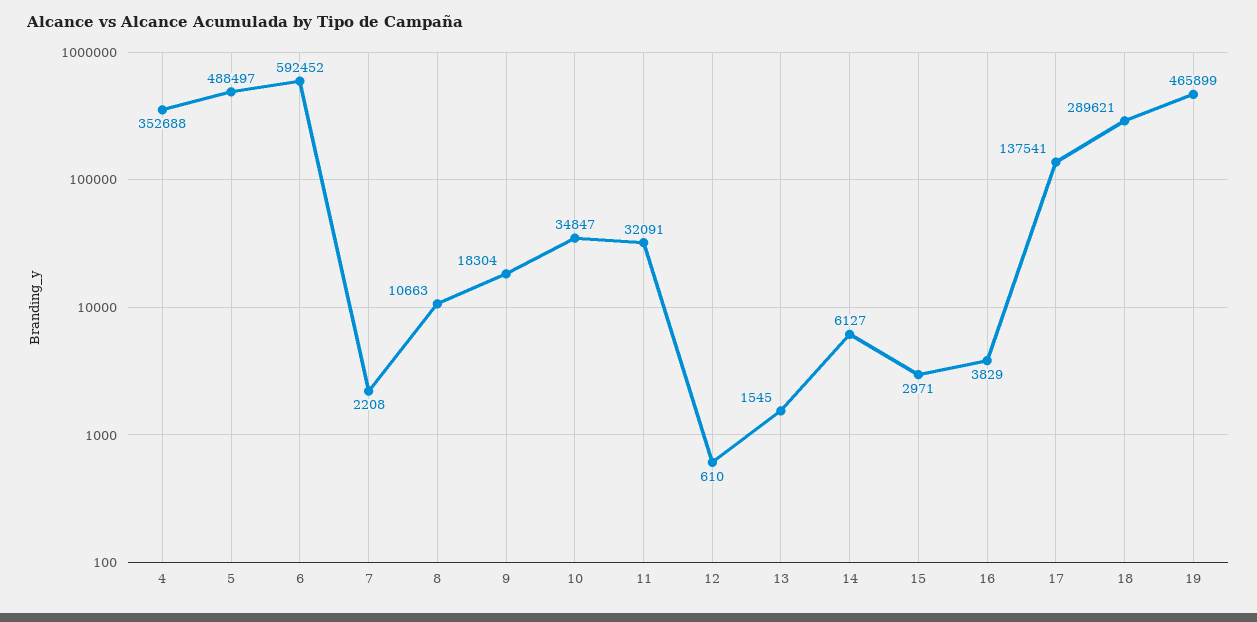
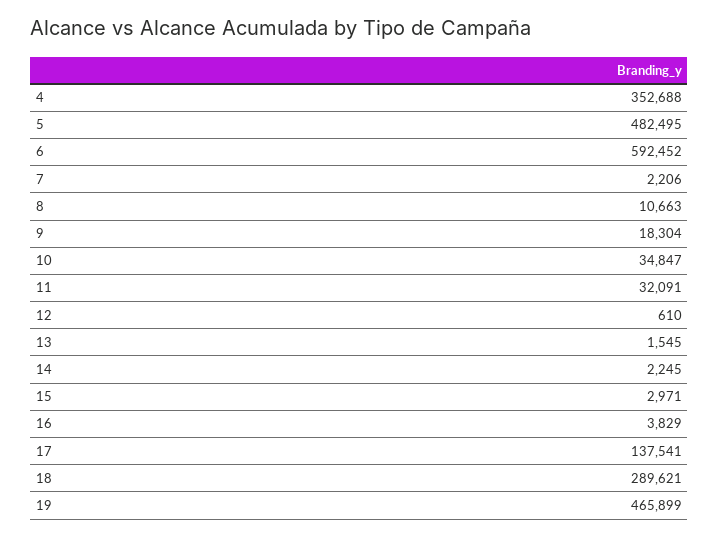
5: 488497 -> 482495
7: 2208 -> 2206
14: 6127 -> 2245

